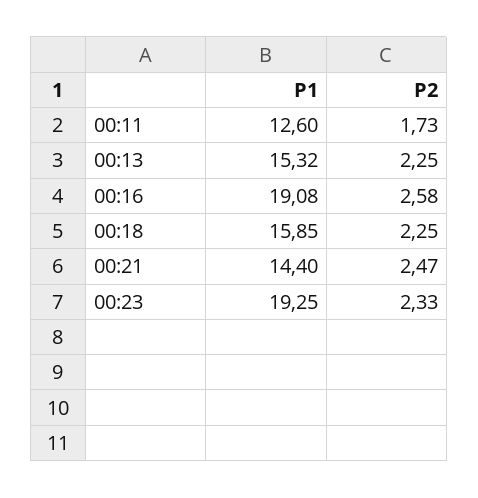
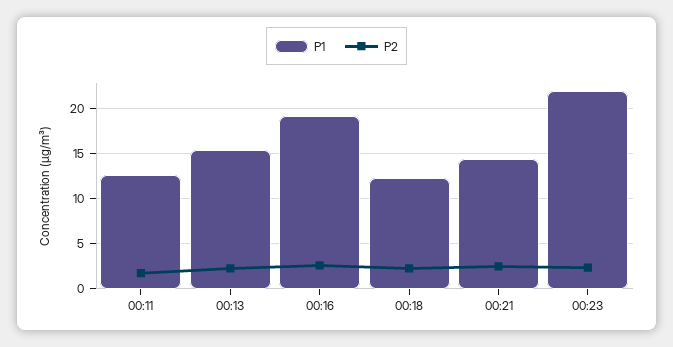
P1, 00:18: 15.85 -> 12
P1, 00:23: 19.25 -> 22

